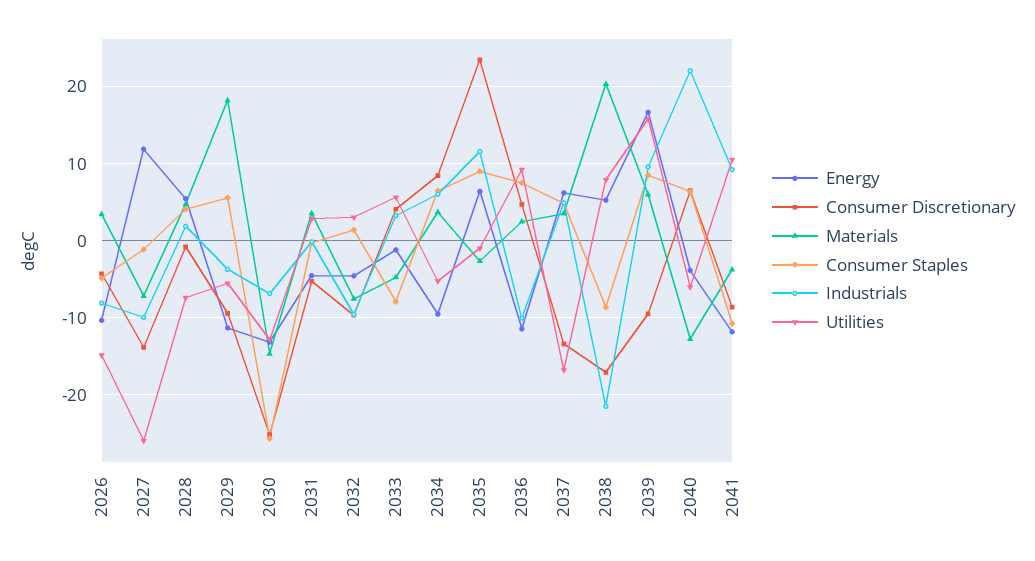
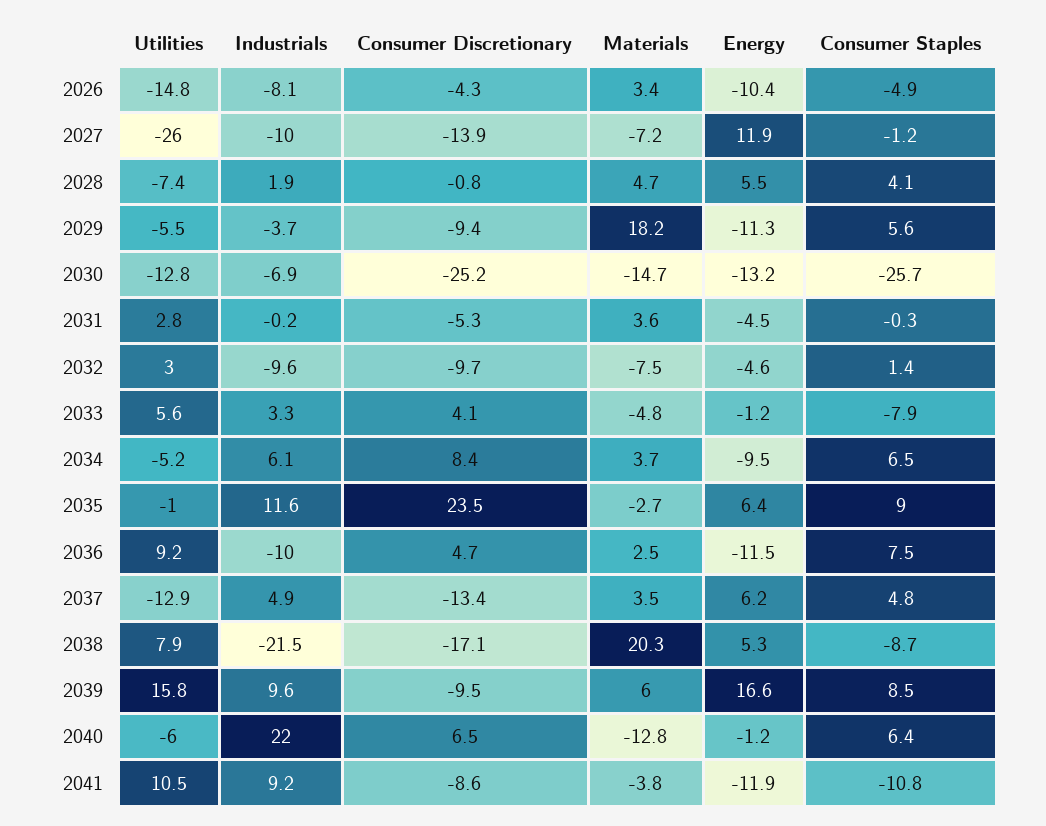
Utilities, 2037: -17 -> -12.9
Energy, 2040: -4 -> -1.2

